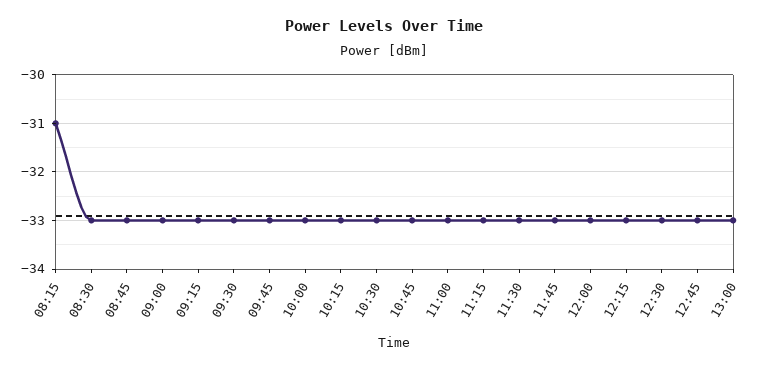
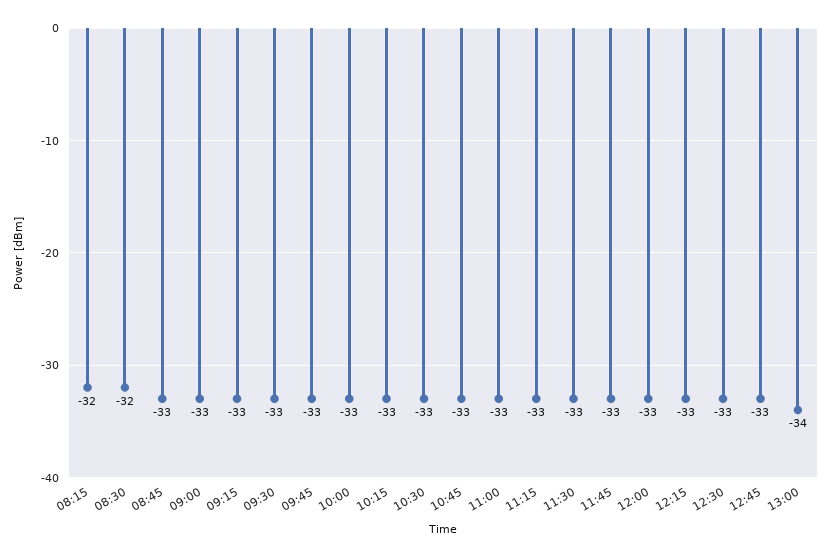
08:15: -31 -> -32
08:30: -33 -> -32
13:00: -33 -> -34

